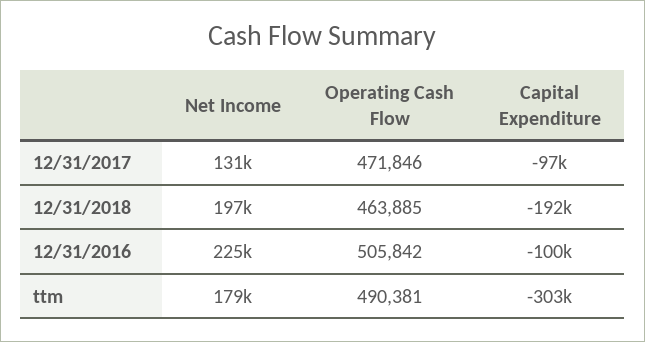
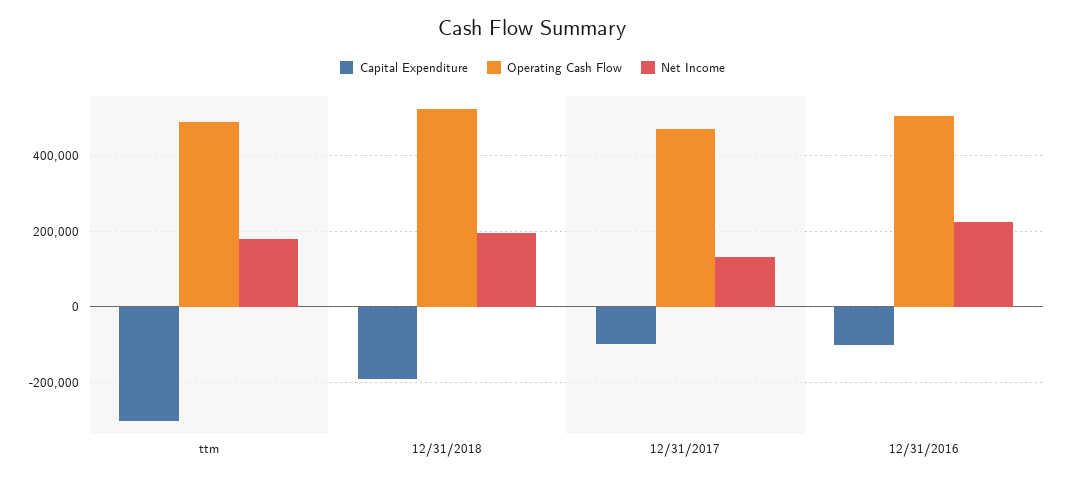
Operating Cash Flow, 12/31/2018: 463885 -> 520000

